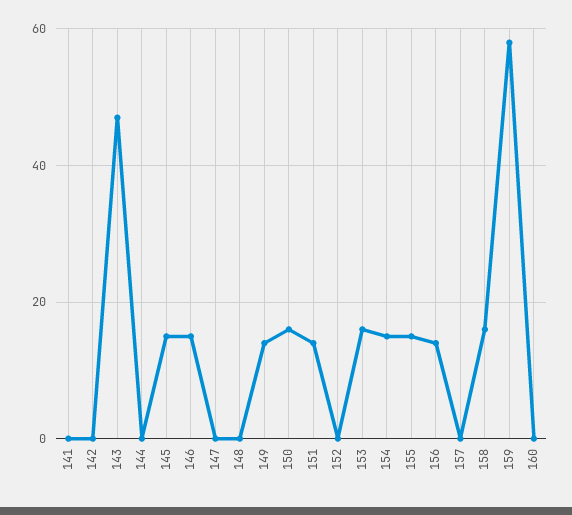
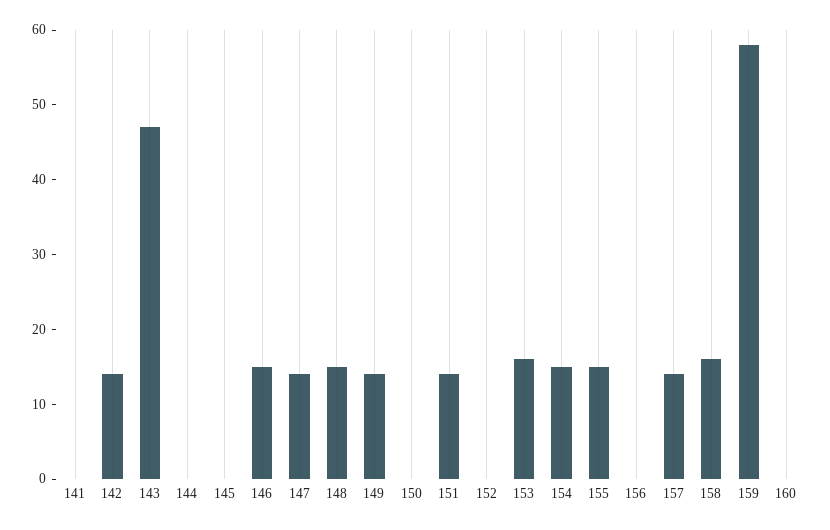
142: 0 -> 15
145: 15 -> 0
147: 0 -> 15
148: 0 -> 15
150: 15 -> 0
156: 15 -> 0
157: 0 -> 15

